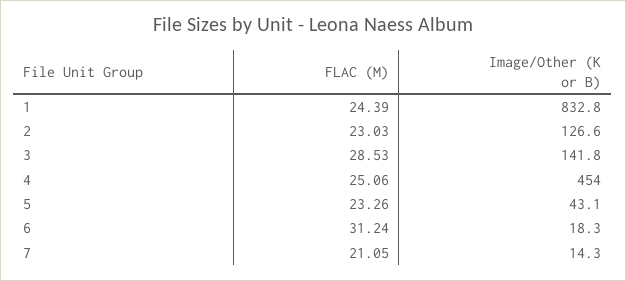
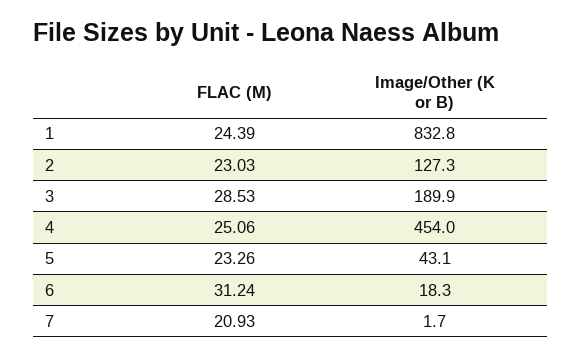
Image/Other (K or B), 2: 126.6 -> 127.3
Image/Other (K or B), 3: 141.8 -> 189.9
FLAC (M), 7: 21.05 -> 20.93
Image/Other (K or B), 7: 14.3 -> 1.7

